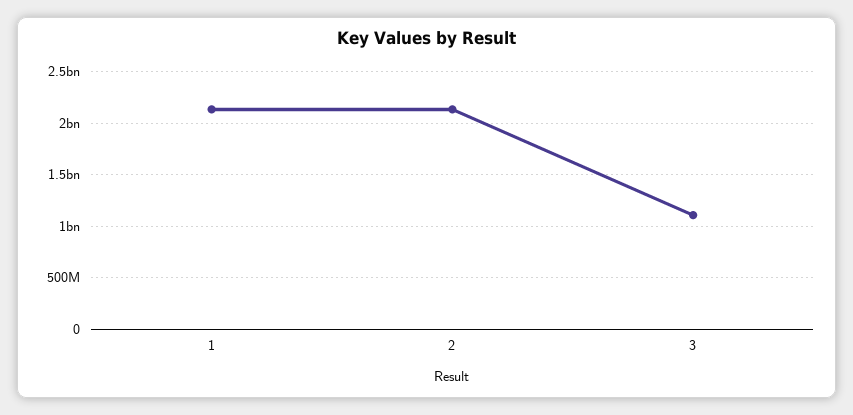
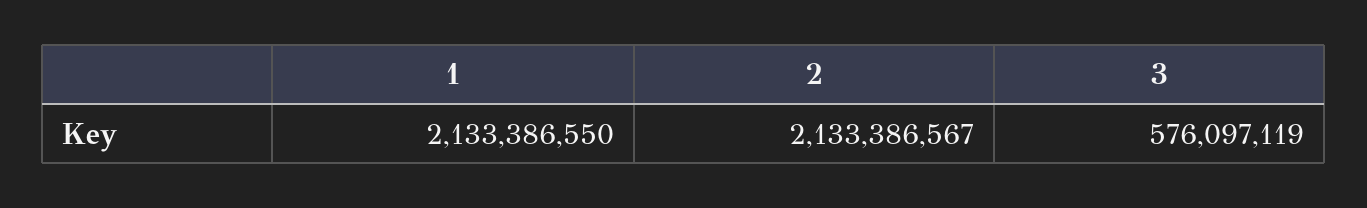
3: 1100000000 -> 576097119

